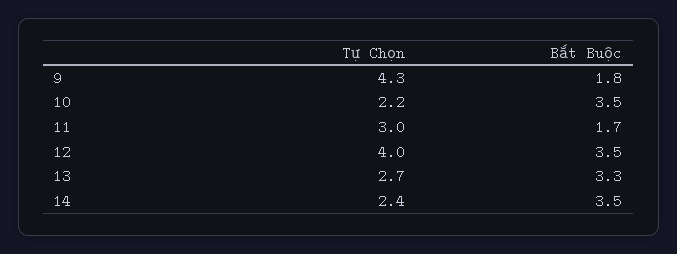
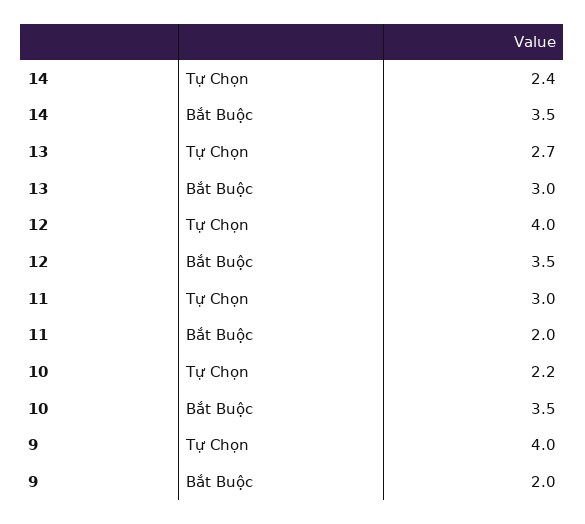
Tự Chọn, 9: 4.3 -> 4
Bắt Buộc, 9: 1.8 -> 2
Bắt Buộc, 11: 1.7 -> 2
Bắt Buộc, 13: 3.3 -> 3

